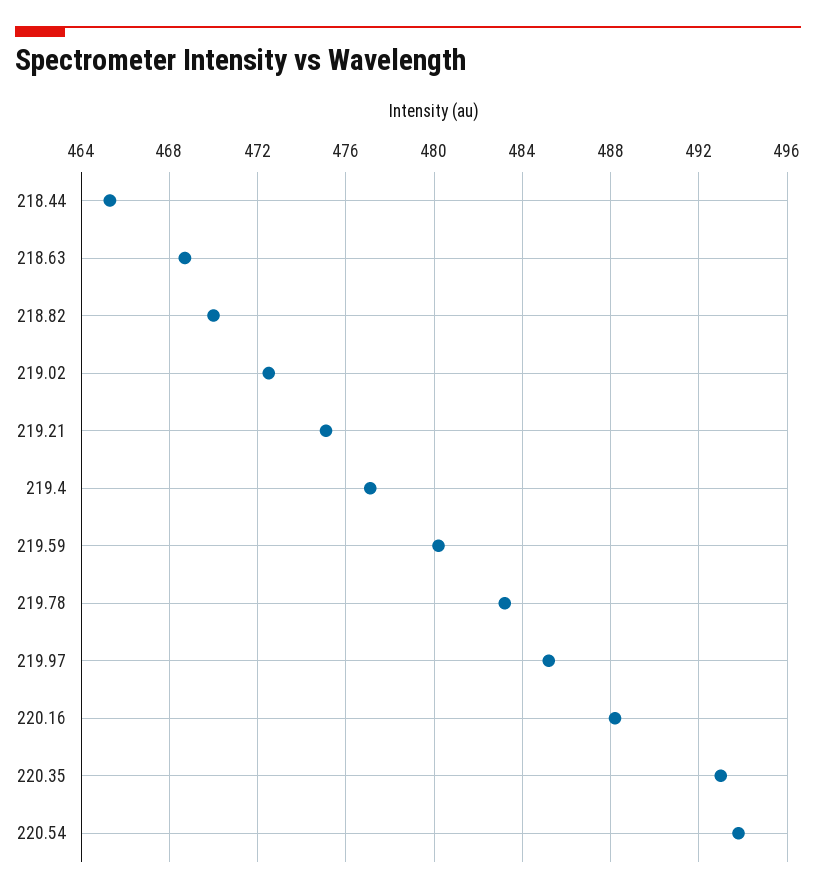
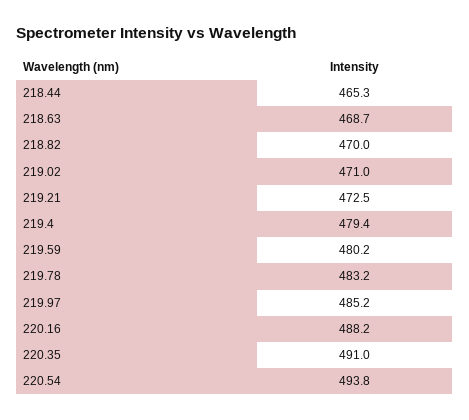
219.02: 472.5 -> 471
219.21: 475 -> 472.5
219.4: 477 -> 479.4
220.35: 493 -> 491

